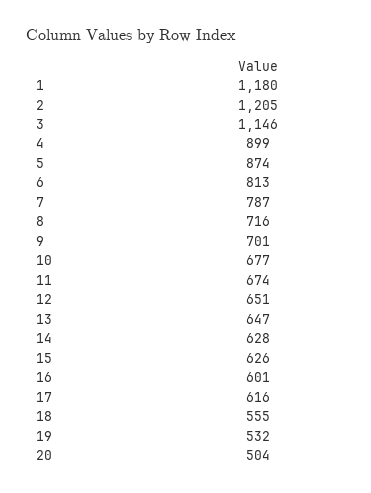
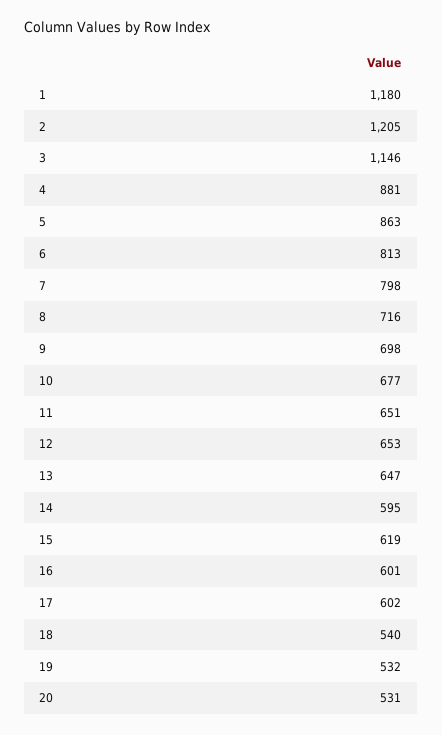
4: 899 -> 881
5: 874 -> 863
7: 787 -> 798
9: 701 -> 698
11: 674 -> 651
12: 651 -> 653
14: 628 -> 595
15: 626 -> 619
17: 616 -> 602
18: 555 -> 540
20: 504 -> 531

